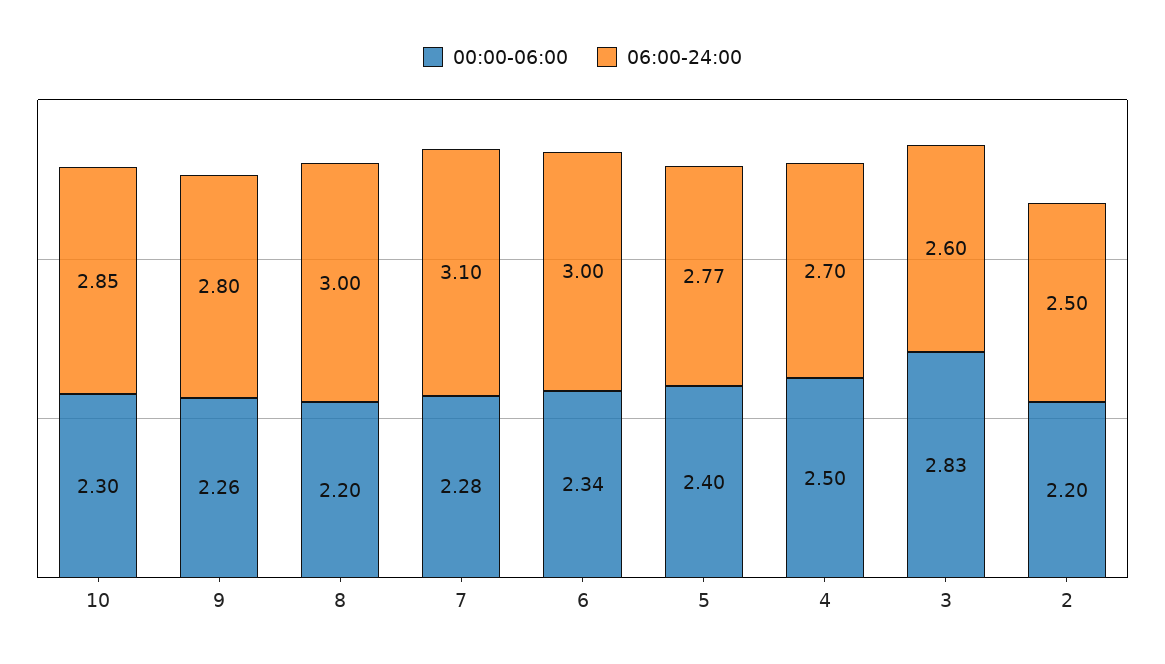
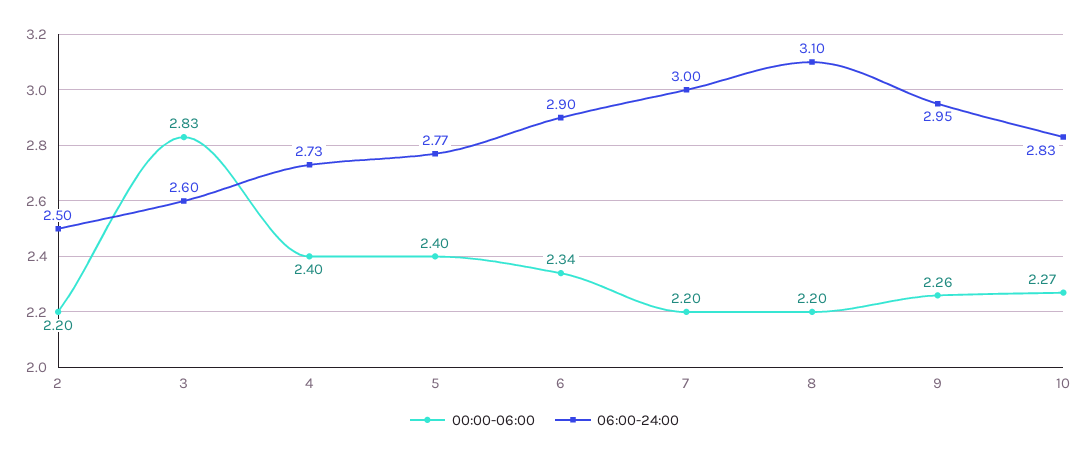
00:00-06:00, 10: 2.3 -> 2.27
06:00-24:00, 10: 2.85 -> 2.83
06:00-24:00, 9: 2.8 -> 2.95
06:00-24:00, 8: 3 -> 3.1
00:00-06:00, 7: 2.28 -> 2.2
06:00-24:00, 7: 3.1 -> 3
06:00-24:00, 6: 3 -> 2.9
00:00-06:00, 4: 2.5 -> 2.4
06:00-24:00, 4: 2.7 -> 2.73

